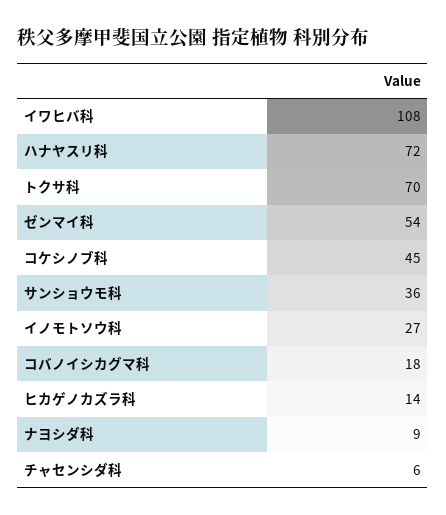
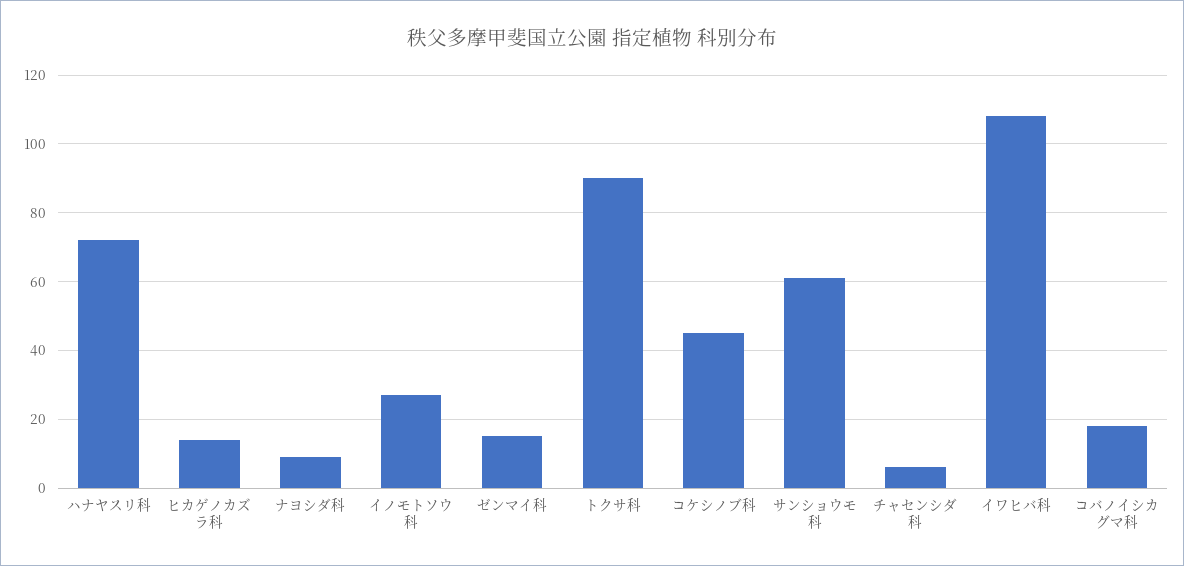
トクサ科: 70 -> 90
ゼンマイ科: 54 -> 15
サンショウモ科: 36 -> 60

